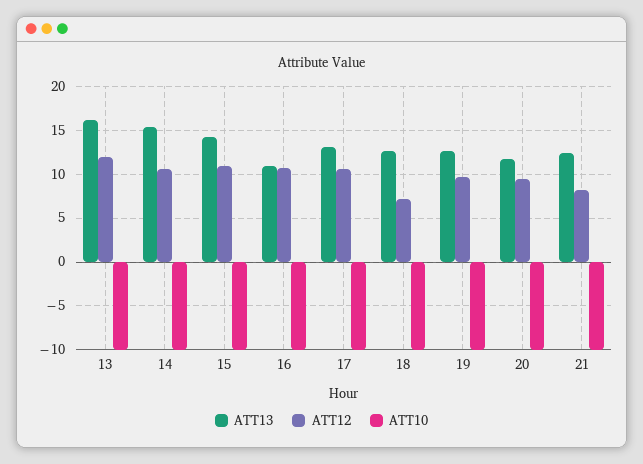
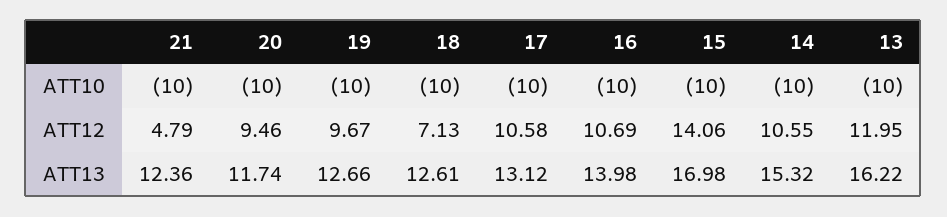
ATT13, 15: 14 -> 16.98
ATT12, 15: 11 -> 14.06
ATT13, 16: 11 -> 13.98
ATT12, 21: 8 -> 4.79

